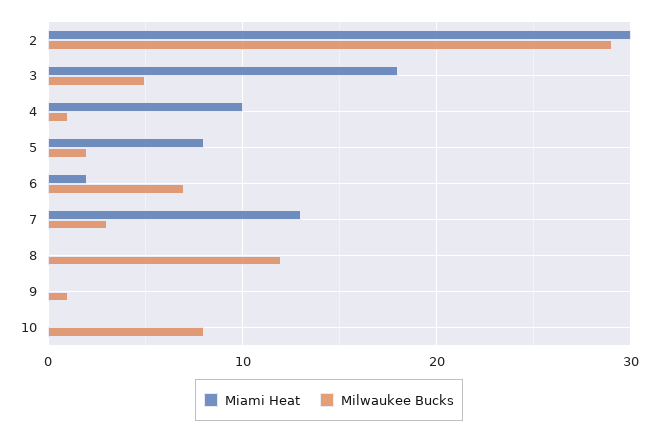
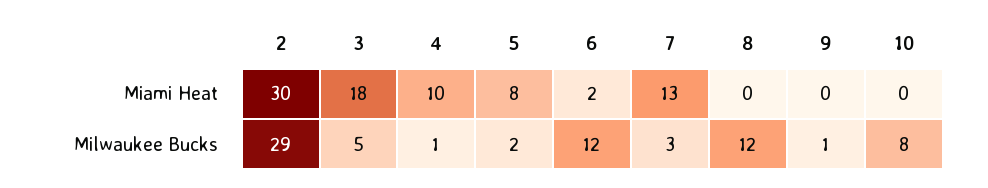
Milwaukee Bucks, 6: 7 -> 12

